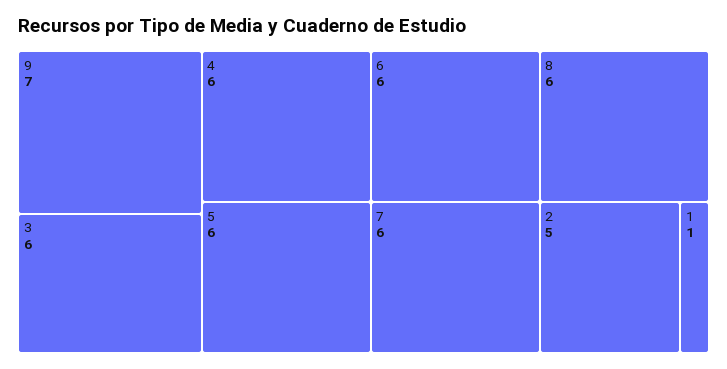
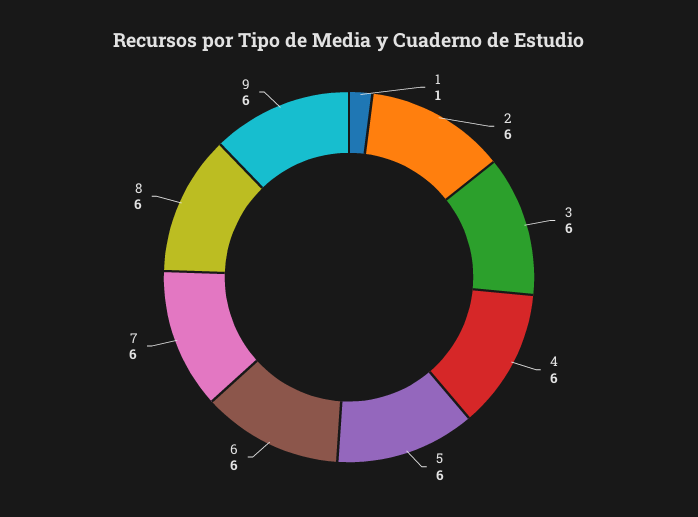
9: 7 -> 6
2: 5 -> 6

